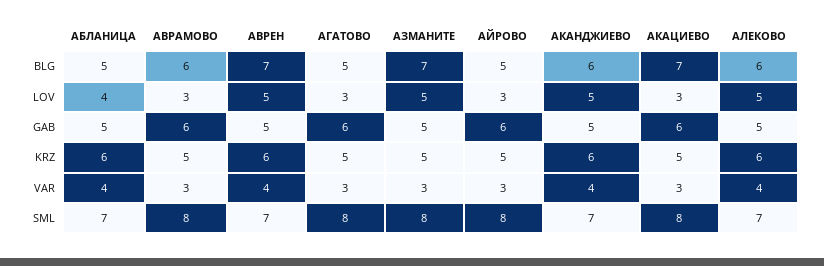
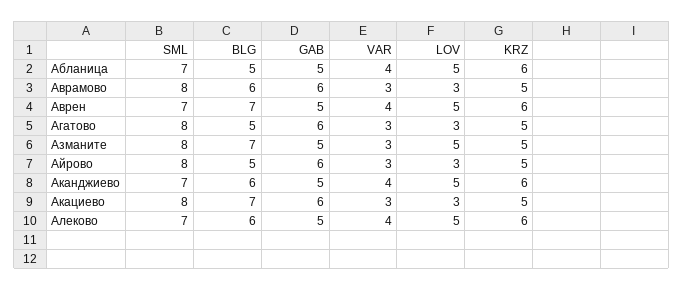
АБЛАНИЦА, LOV: 4 -> 5

